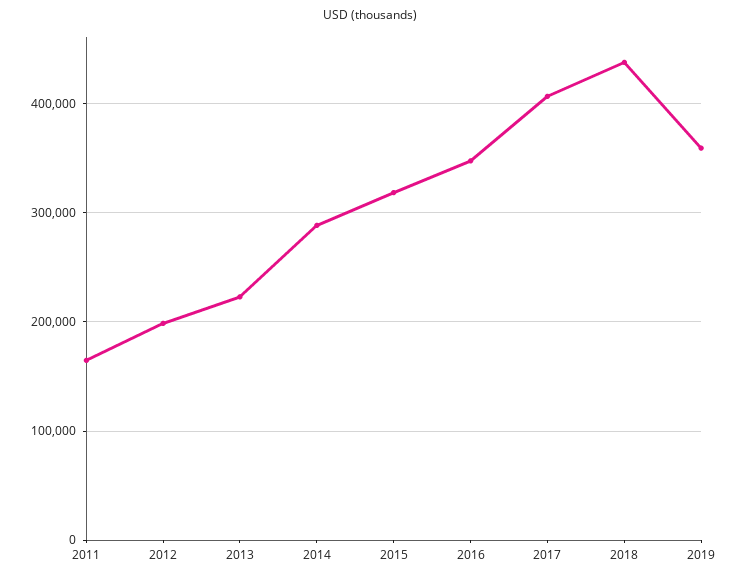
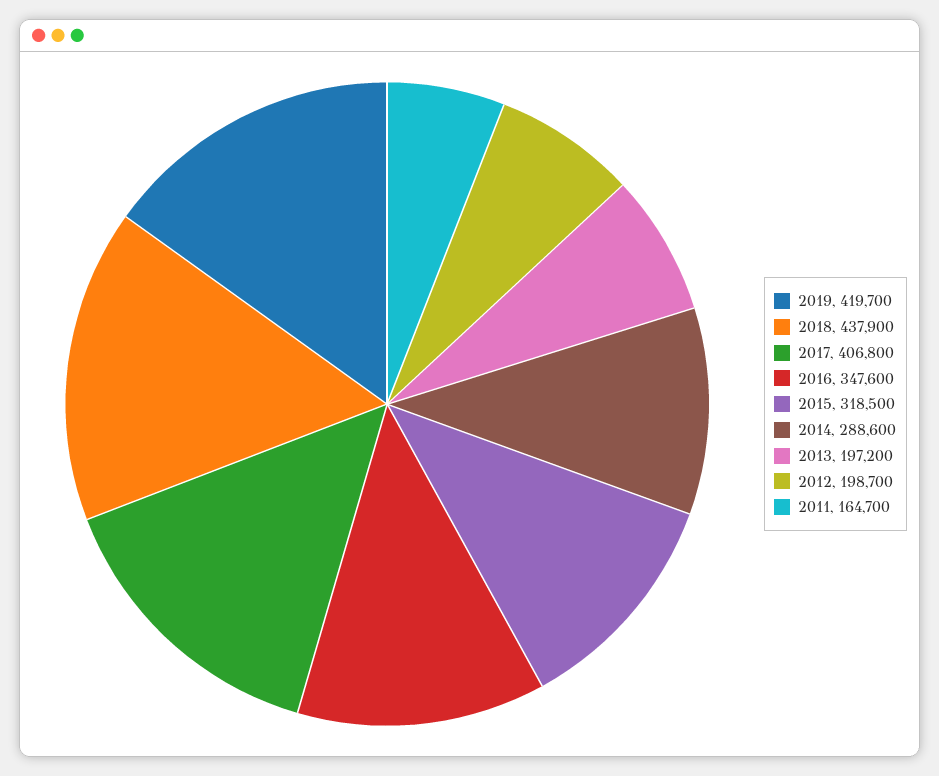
2013: 220000 -> 197200
2019: 360000 -> 419700

